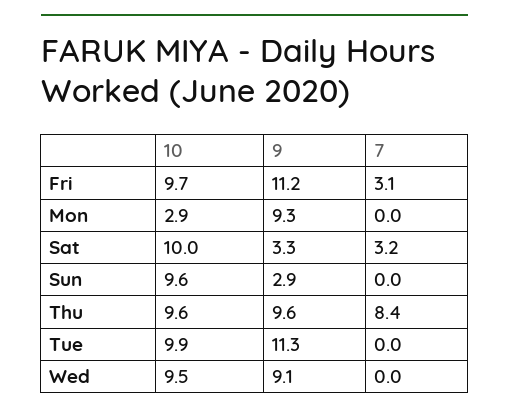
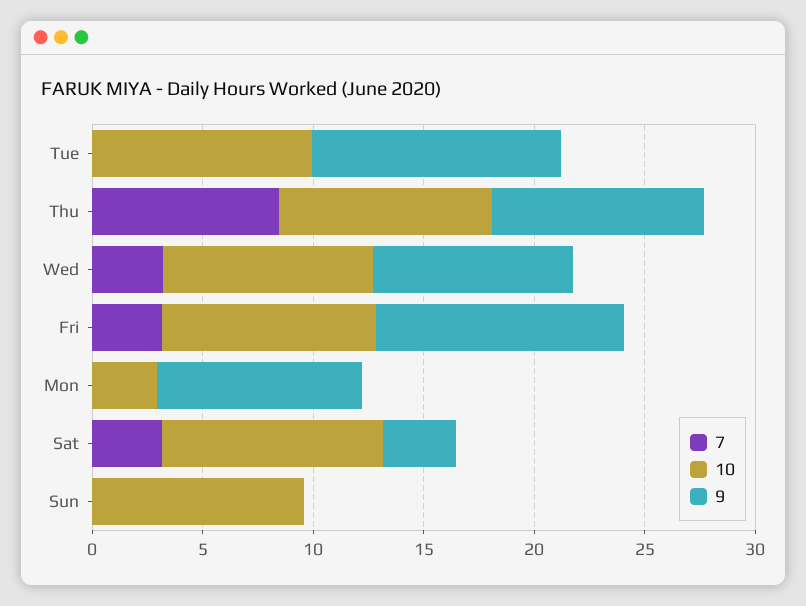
9, Sun: 2.9 -> 0
7, Wed: 0 -> 3

